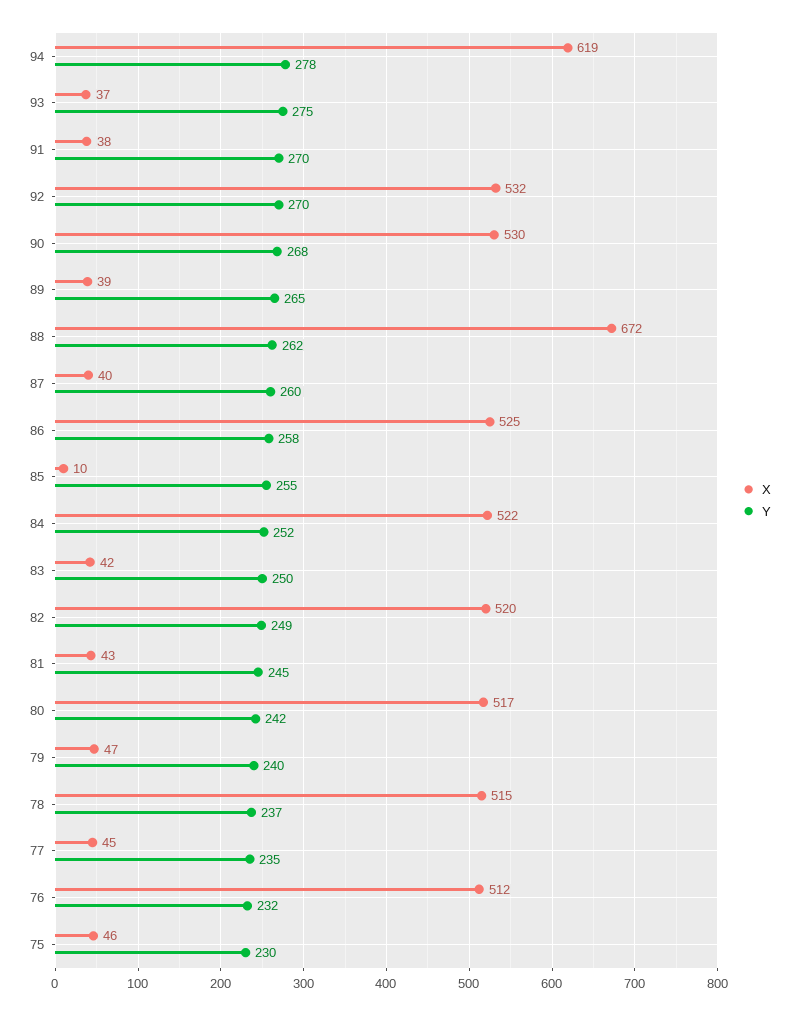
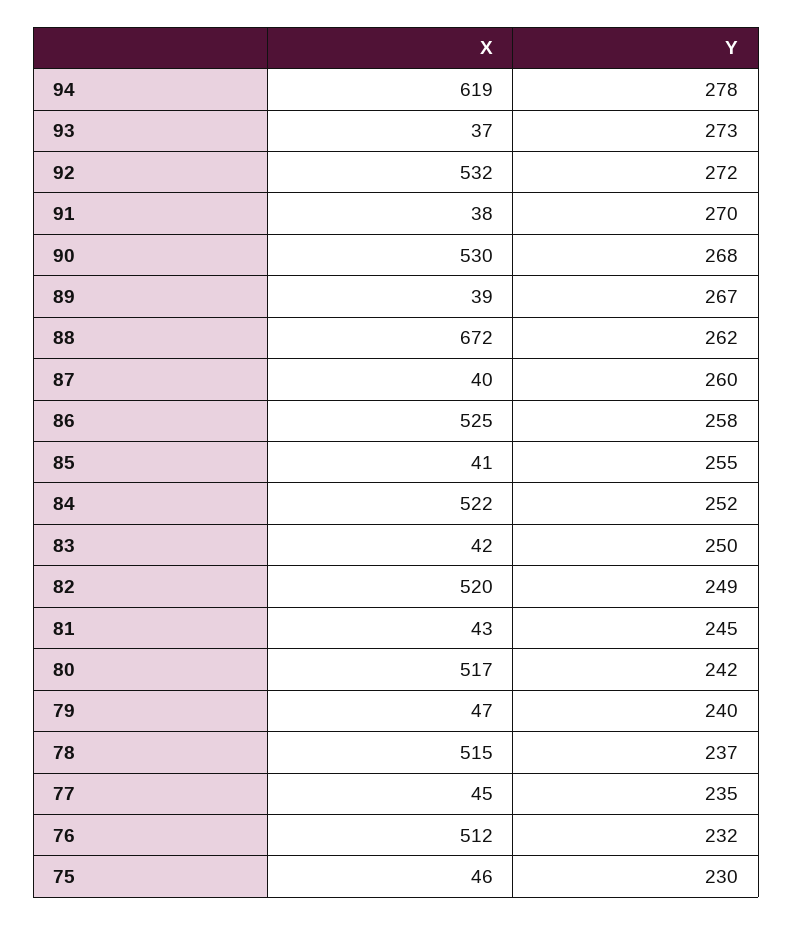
Y, 93: 275 -> 273
Y, 92: 270 -> 272
Y, 89: 265 -> 267
X, 85: 10 -> 41

